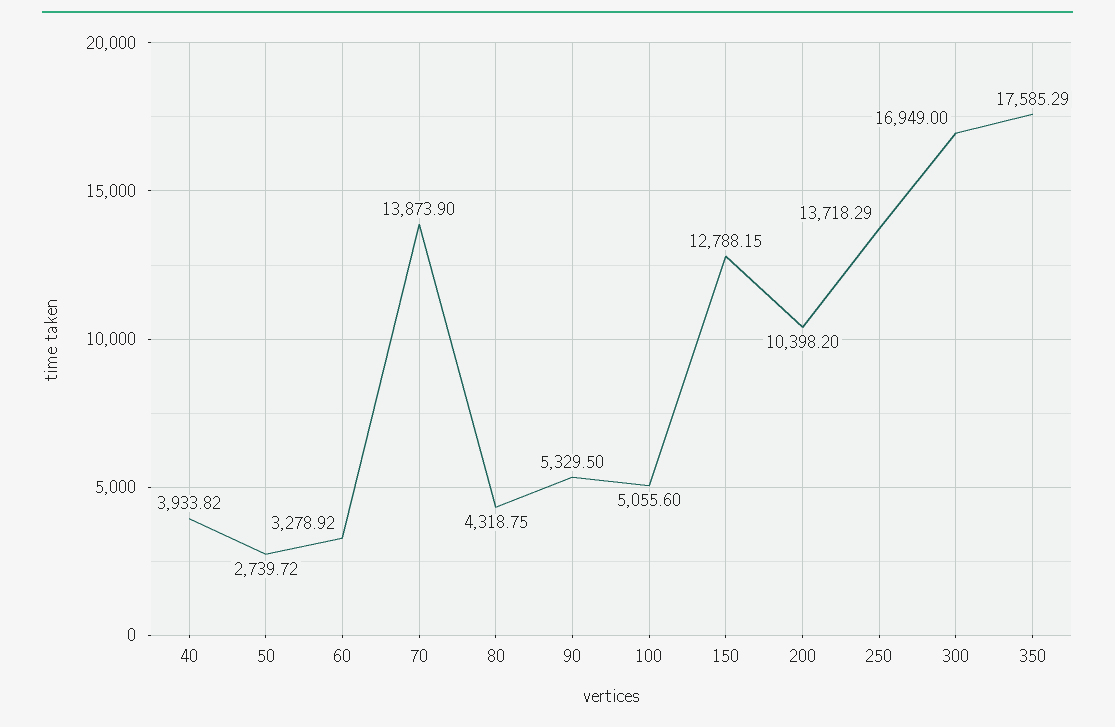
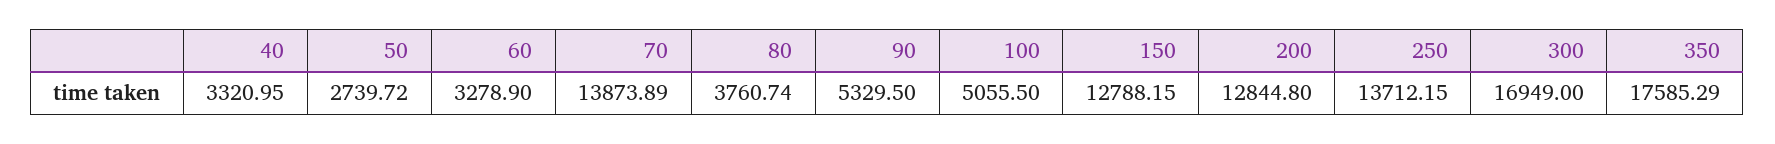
40: 3933.82 -> 3320.95
60: 3278.92 -> 3278.9
70: 13873.9 -> 13873.89
80: 4318.75 -> 3760.74
100: 5055.6 -> 5055.5
200: 10398.2 -> 12844.8
250: 13718.29 -> 13712.15

